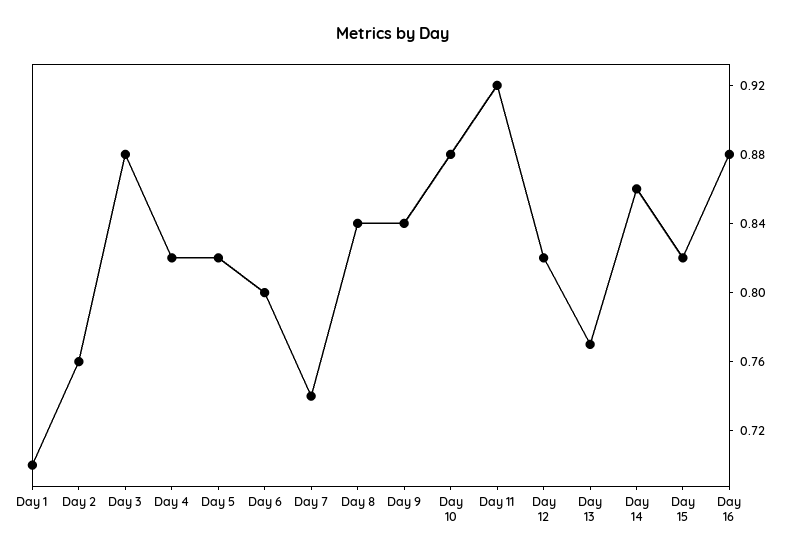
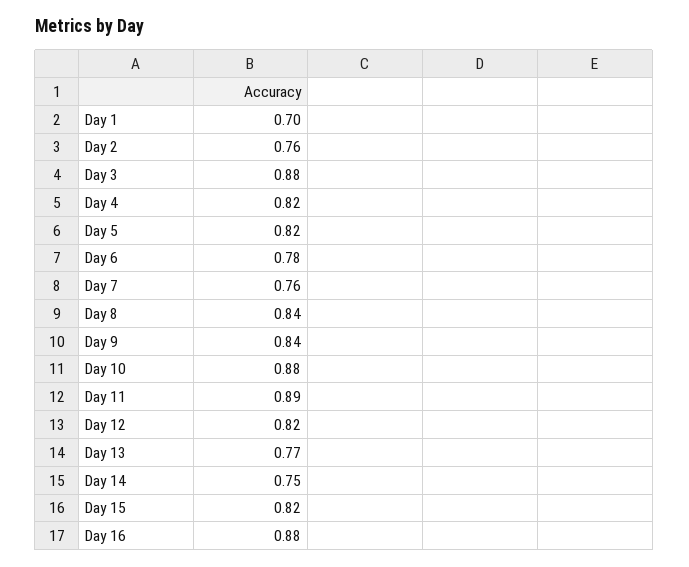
Day 6: 0.8 -> 0.78
Day 7: 0.74 -> 0.76
Day 11: 0.92 -> 0.89
Day 14: 0.86 -> 0.75

